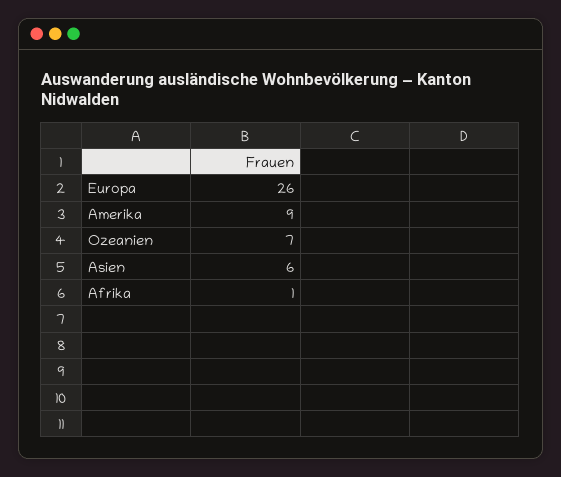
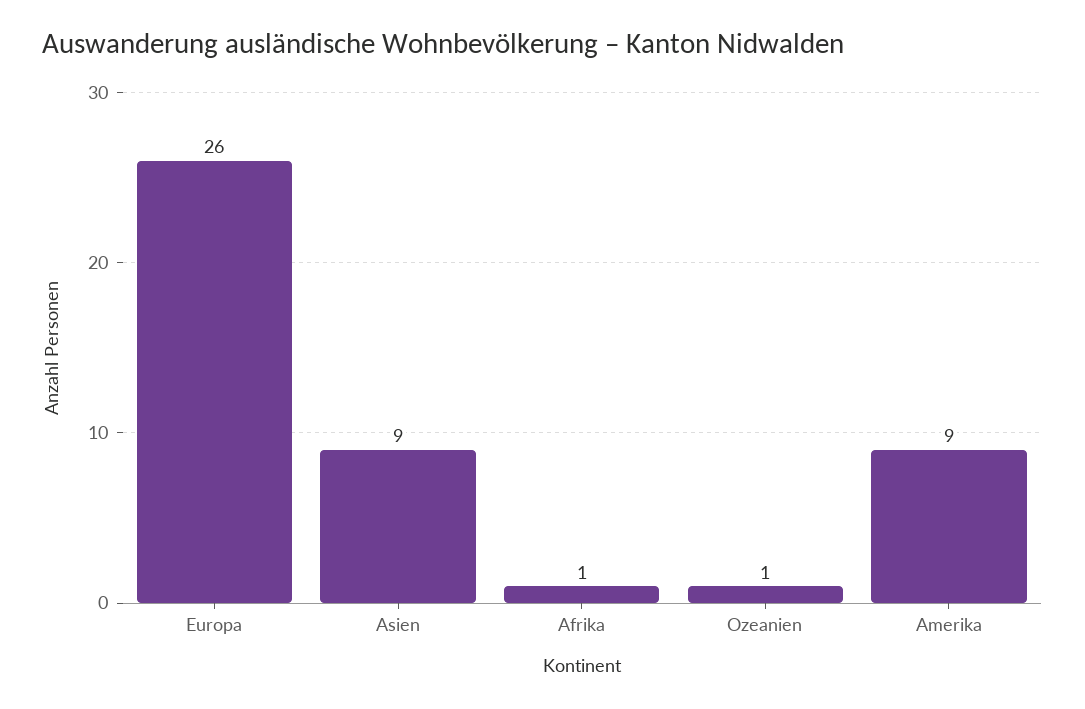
Ozeanien: 7 -> 1
Asien: 6 -> 9

